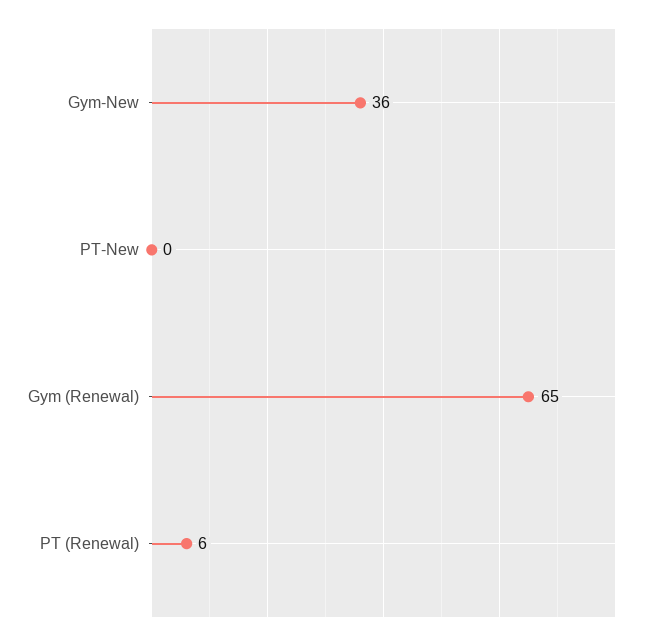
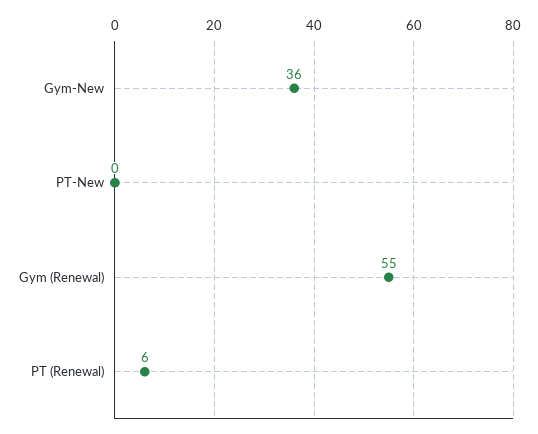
Gym (Renewal): 65 -> 55

